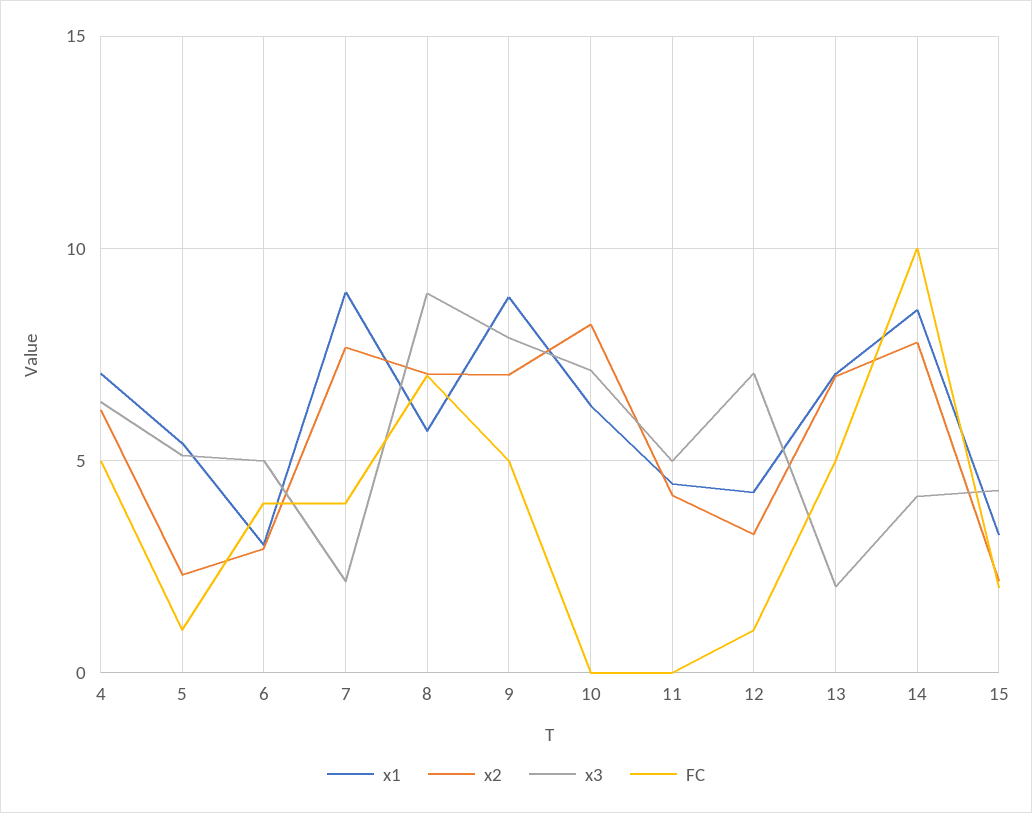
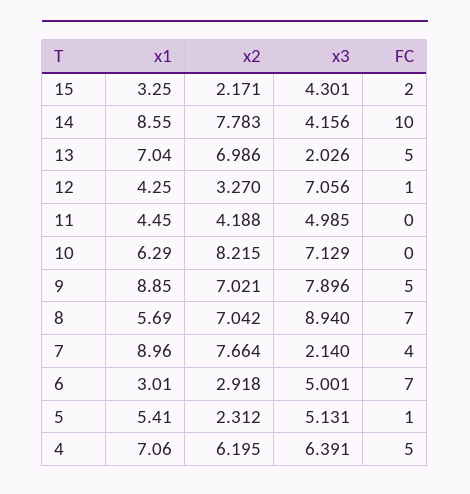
FC, 6: 4 -> 7

